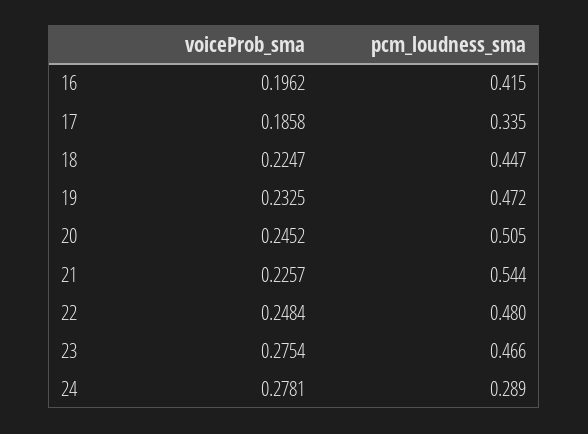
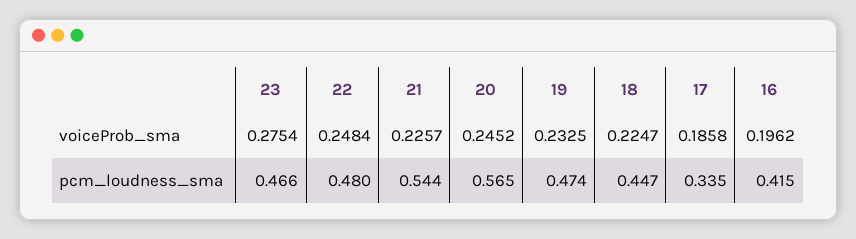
pcm_loudness_sma, 19: 0.472 -> 0.474
pcm_loudness_sma, 20: 0.505 -> 0.565
voiceProb_sma, 24: 0.2781 -> none
pcm_loudness_sma, 24: 0.289 -> none

